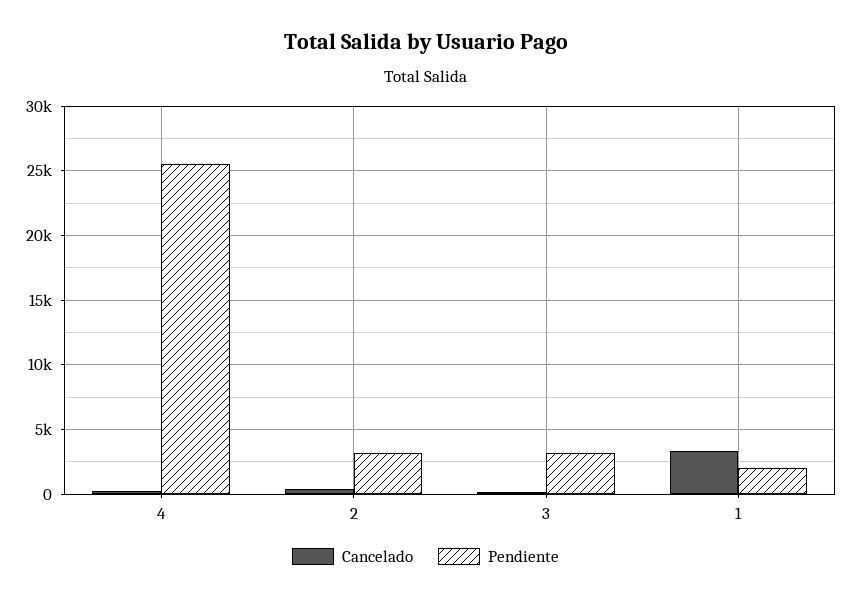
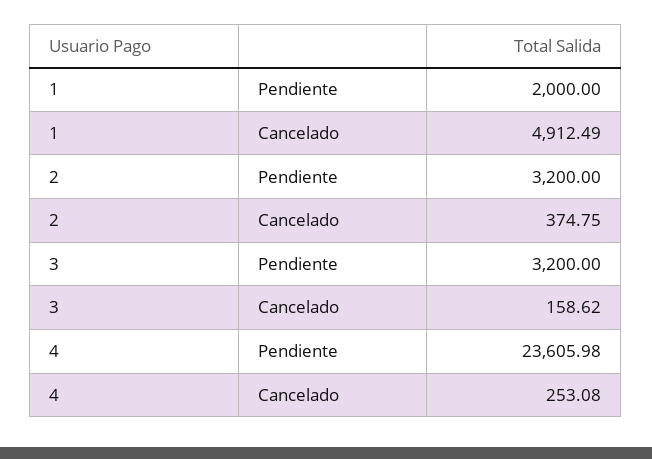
Pendiente, 4: 25500 -> 23605.98
Cancelado, 1: 3500 -> 4912.49

